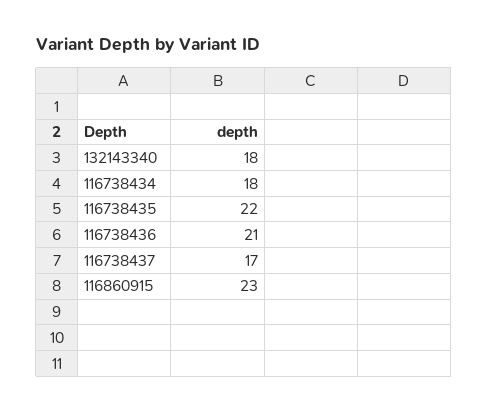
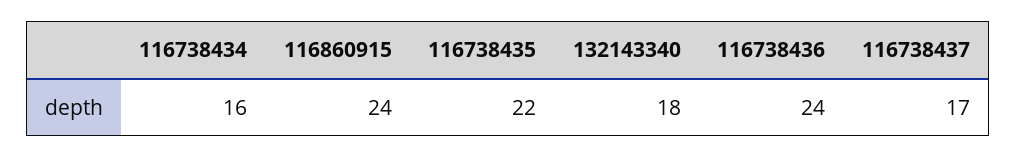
116738434: 18 -> 16
116738436: 21 -> 24
116860915: 23 -> 24

